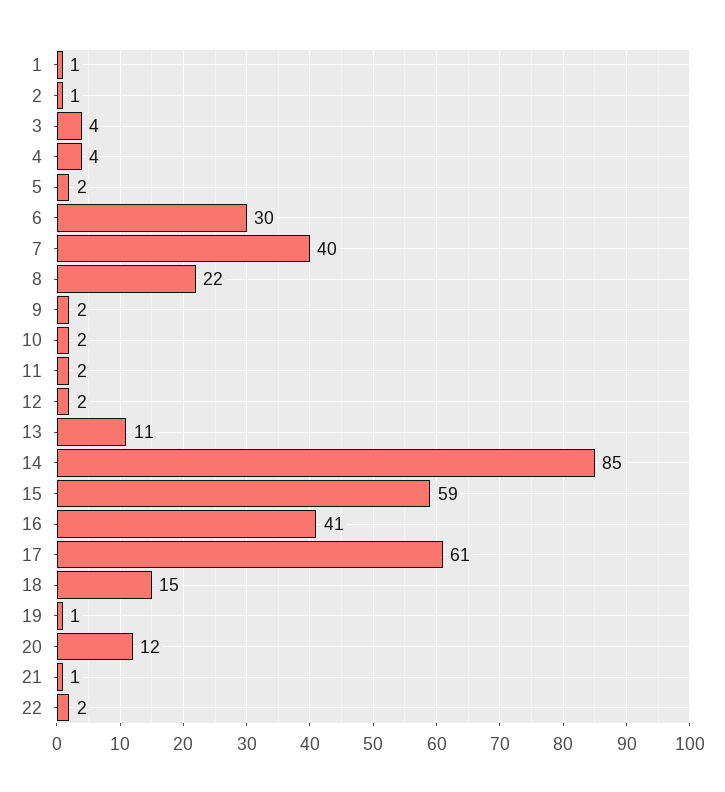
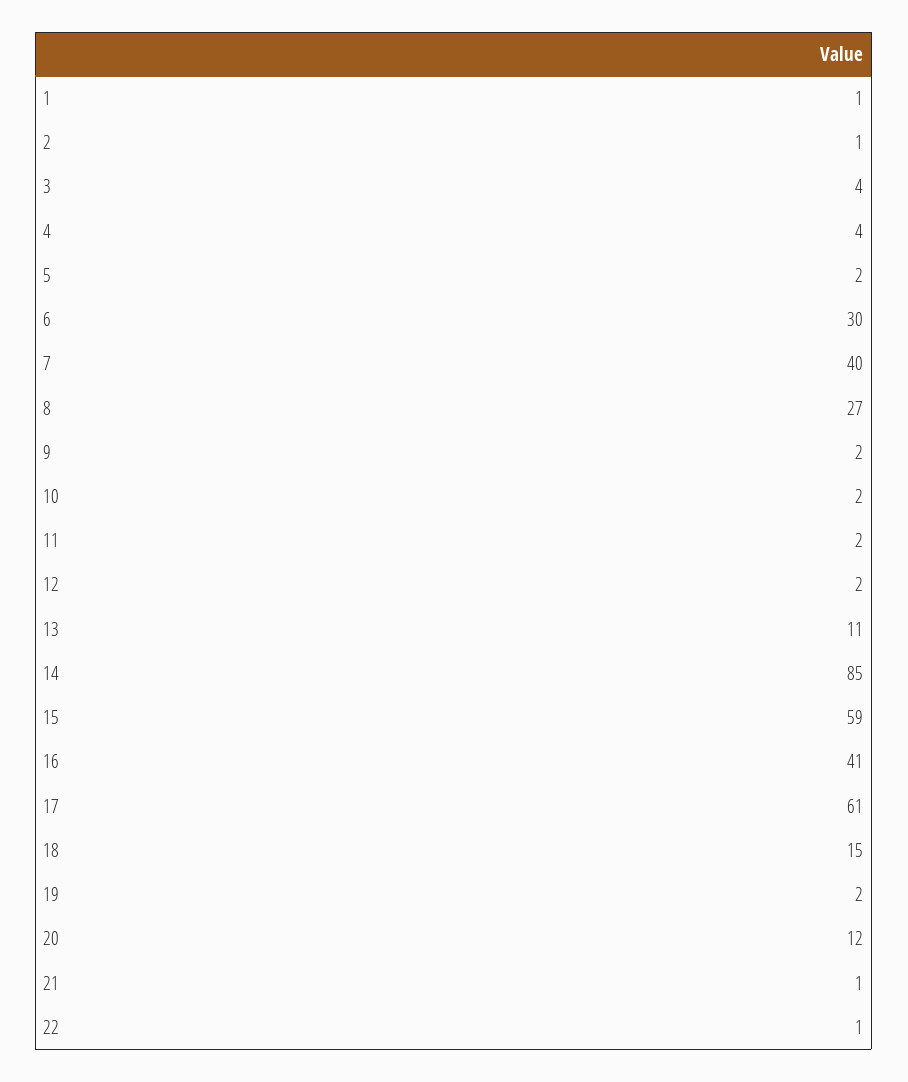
8: 22 -> 27
19: 1 -> 2
22: 2 -> 1

